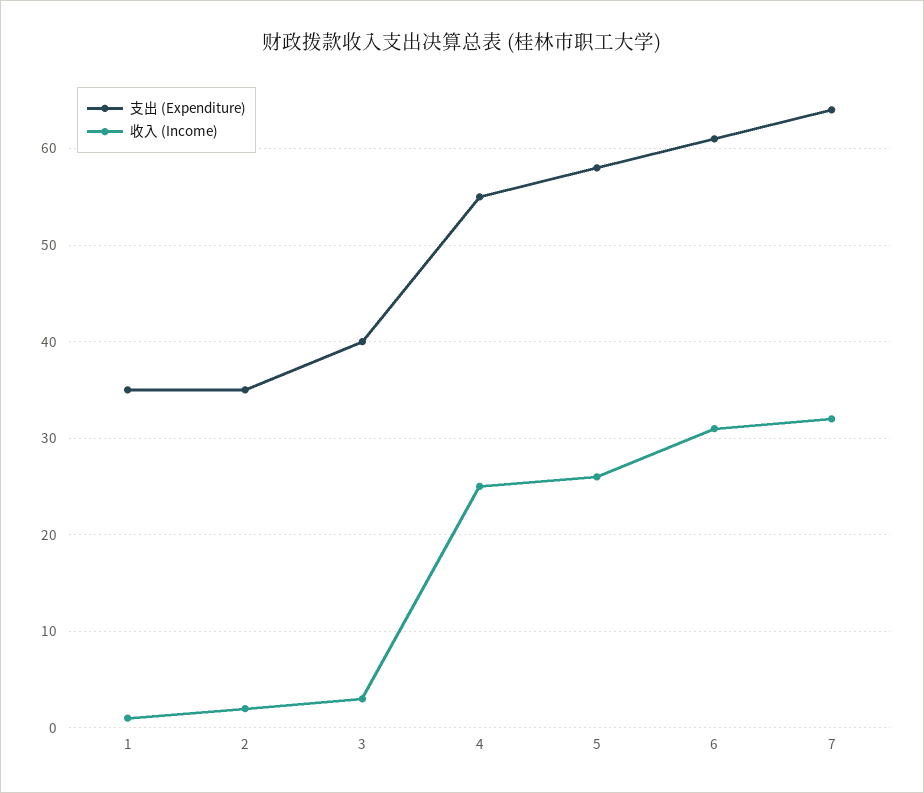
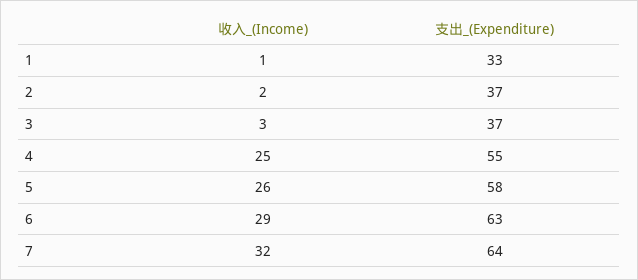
支出 (Expenditure), 1: 35 -> 33
支出 (Expenditure), 2: 35 -> 37
支出 (Expenditure), 3: 40 -> 37
支出 (Expenditure), 6: 61 -> 63
收入 (Income), 6: 31 -> 29

